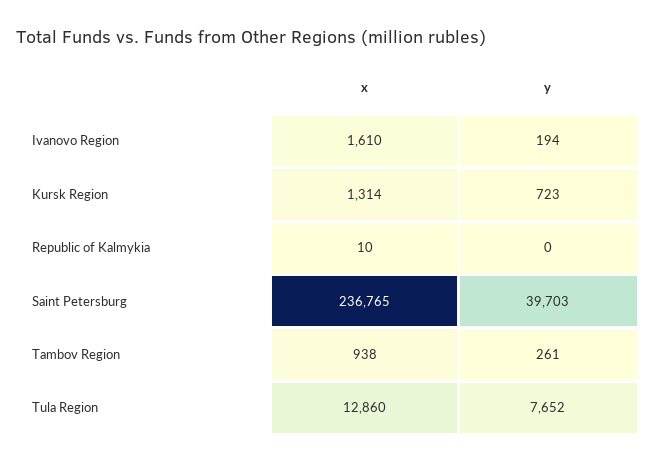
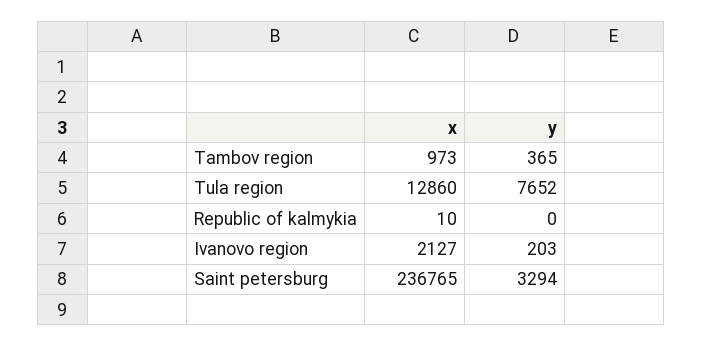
x, Ivanovo Region: 1610 -> 2127
y, Ivanovo Region: 194 -> 203
x, Kursk Region: 1314 -> none
y, Kursk Region: 723 -> none
y, Saint Petersburg: 39703 -> 3294
x, Tambov Region: 938 -> 973
y, Tambov Region: 261 -> 365

